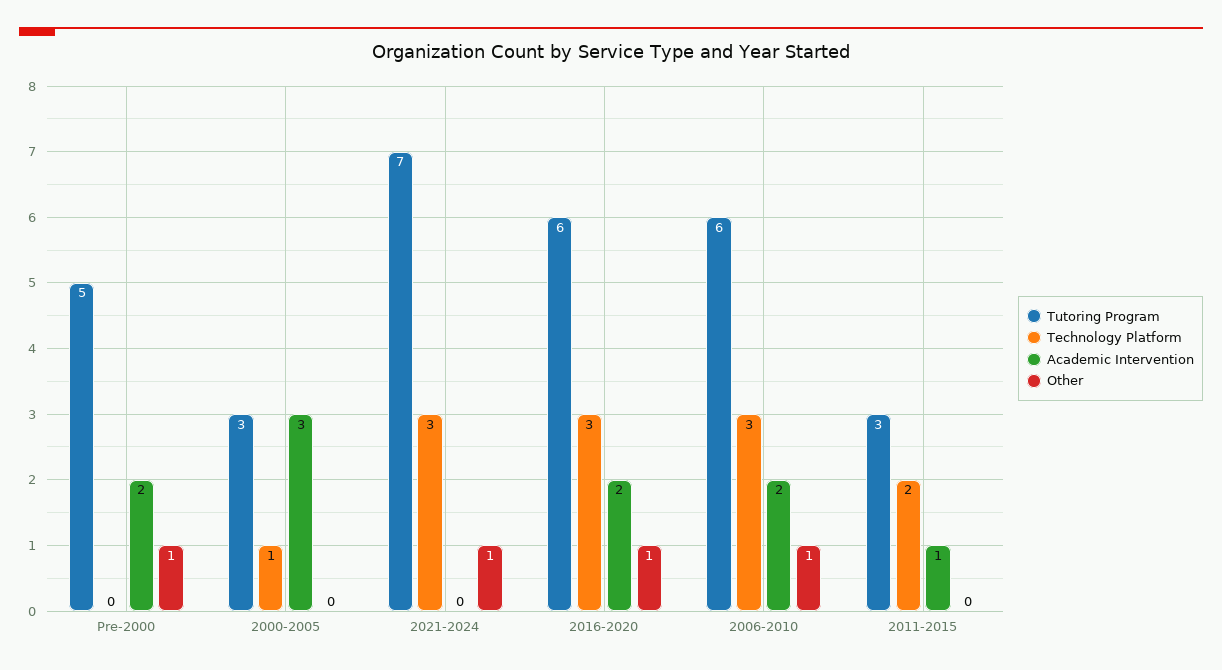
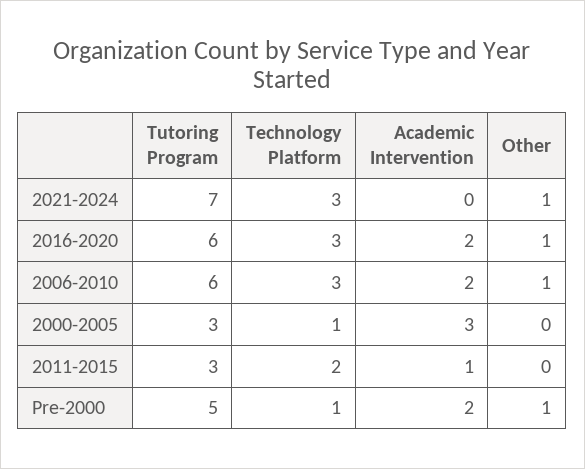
Technology Platform, Pre-2000: 0 -> 1

